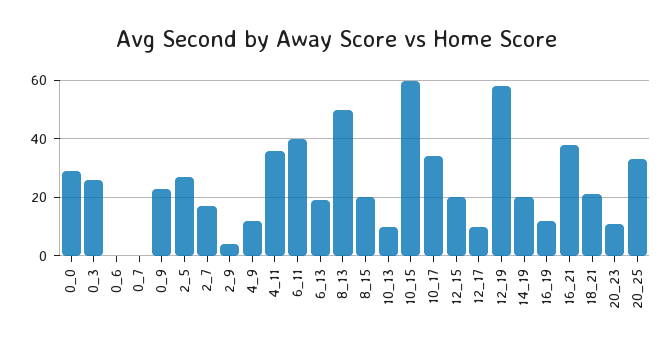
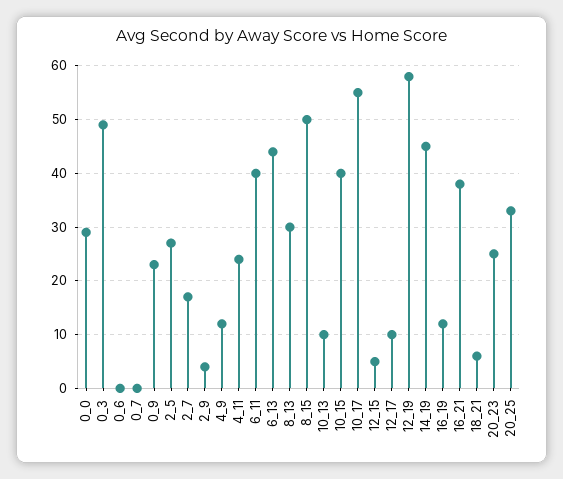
0_3: 25 -> 50
4_11: 35 -> 25
6_13: 20 -> 45
8_13: 50 -> 30
8_15: 20 -> 50
10_15: 60 -> 40
10_17: 35 -> 55
12_15: 20 -> 5
14_19: 20 -> 45
18_21: 20 -> 5
20_23: 10 -> 25

